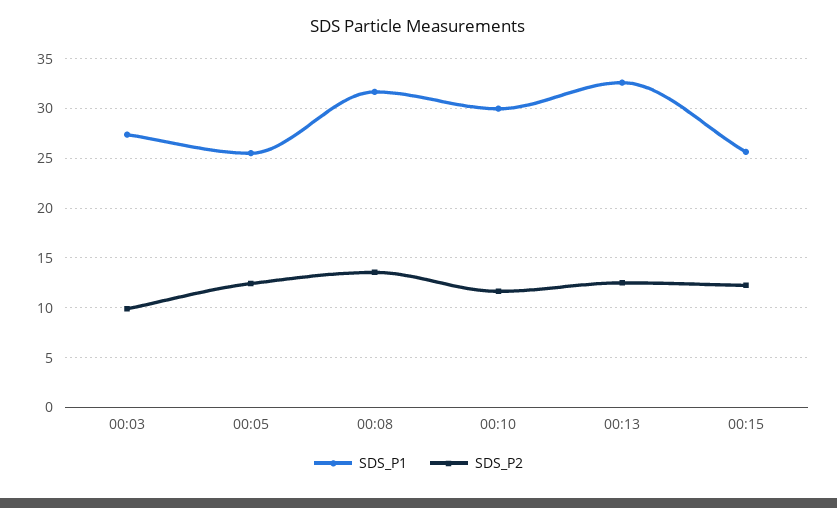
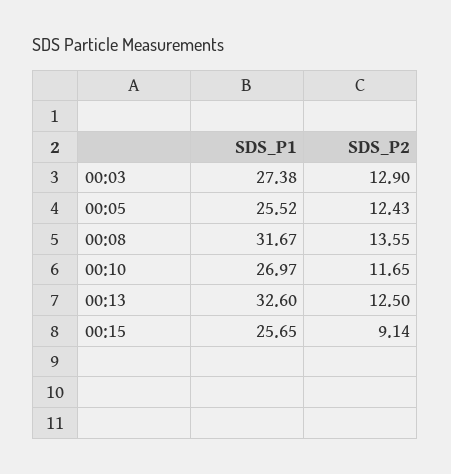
SDS_P2, 00:03: 10 -> 12.9
SDS_P1, 00:10: 30 -> 26.97
SDS_P2, 00:15: 12 -> 9.14

